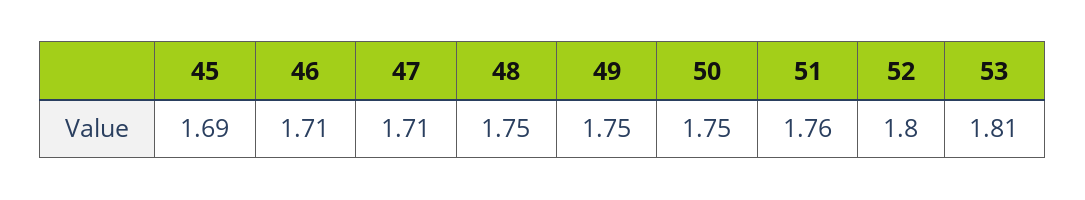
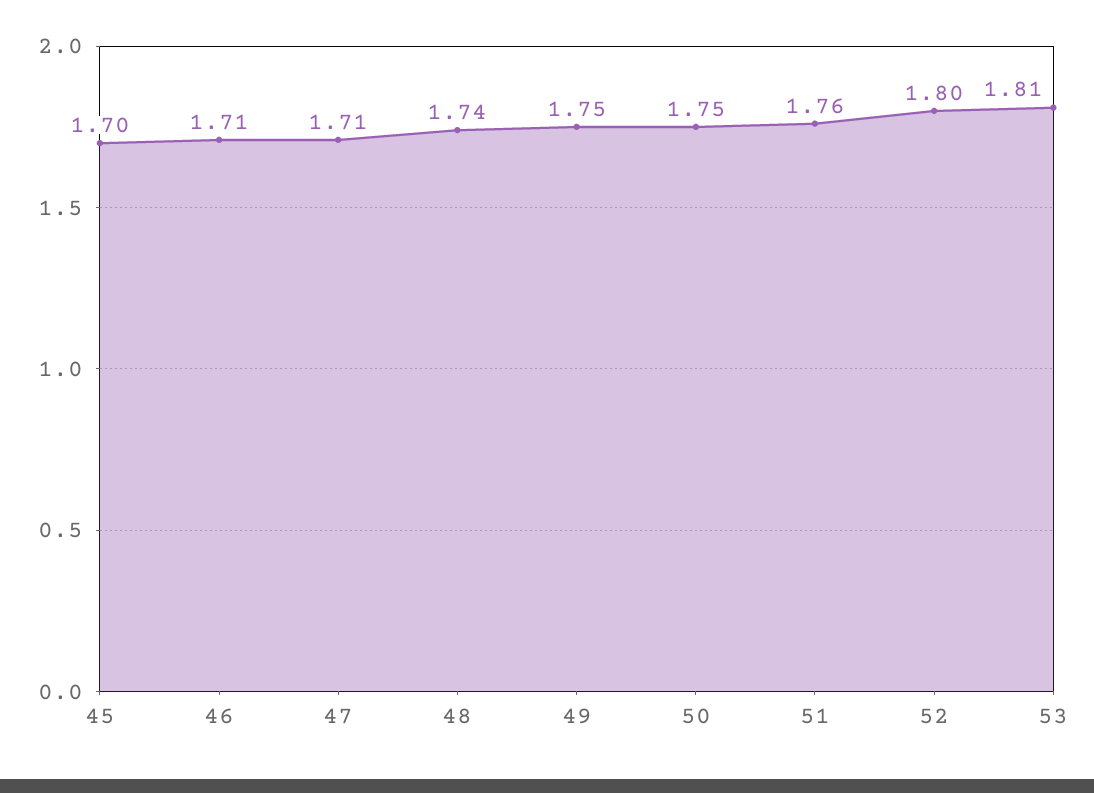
45: 1.69 -> 1.7
48: 1.75 -> 1.74

